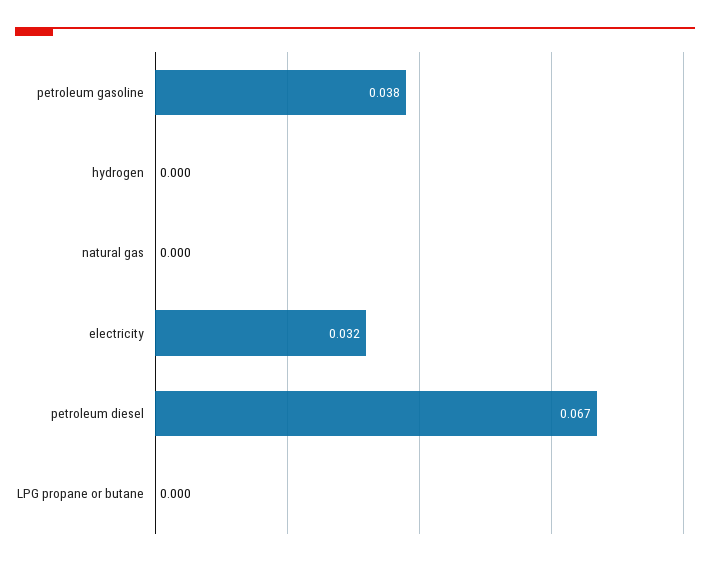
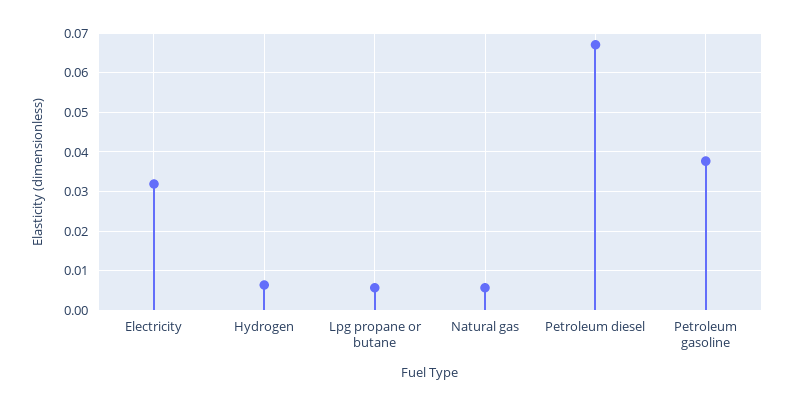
hydrogen: 0 -> 0.006
natural gas: 0 -> 0.006
LPG propane or butane: 0 -> 0.006

